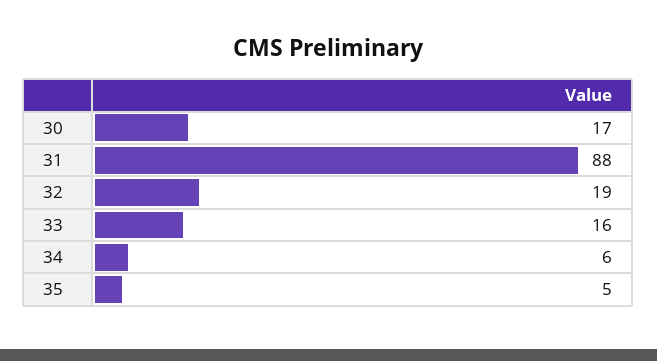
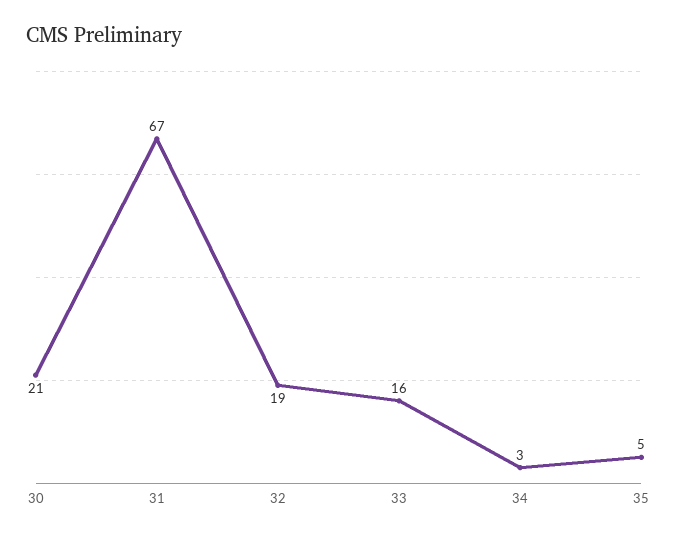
30: 17 -> 21
31: 88 -> 67
34: 6 -> 3

